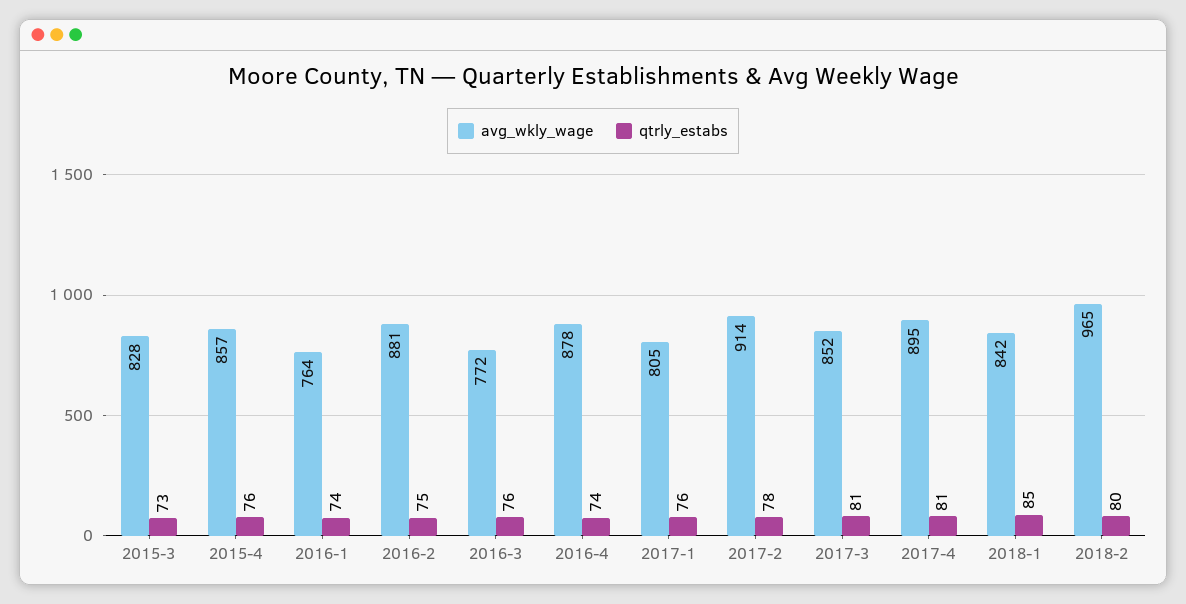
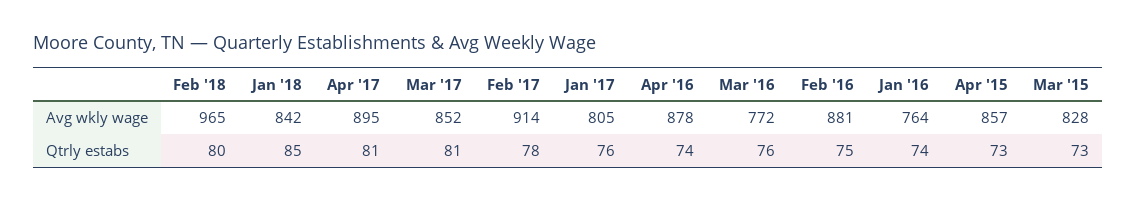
qtrly_estabs, 2015-4: 76 -> 73

